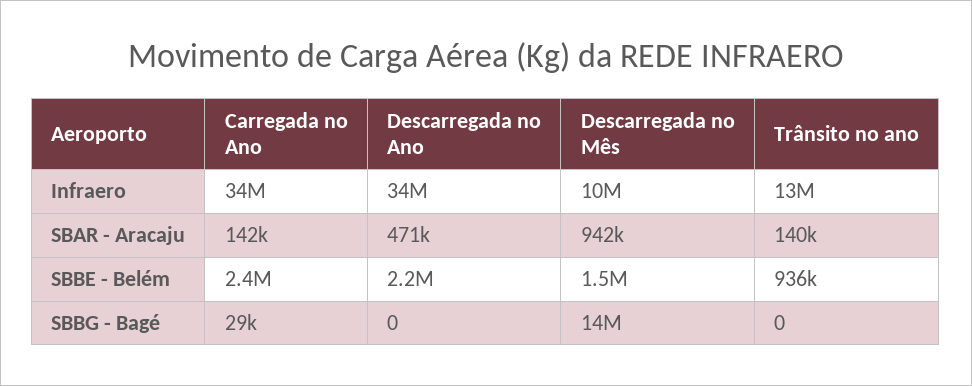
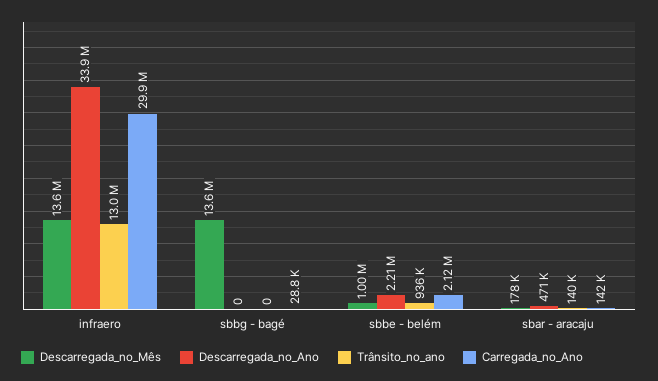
Carregada no Ano, Infraero: 34000000 -> 29900000
Descarregada no Mês, Infraero: 10000000 -> 13600000
Descarregada no Mês, SBAR - Aracaju: 942000 -> 178000
Carregada no Ano, SBBE - Belém: 2400000 -> 2120000
Descarregada no Mês, SBBE - Belém: 1500000 -> 1000000

